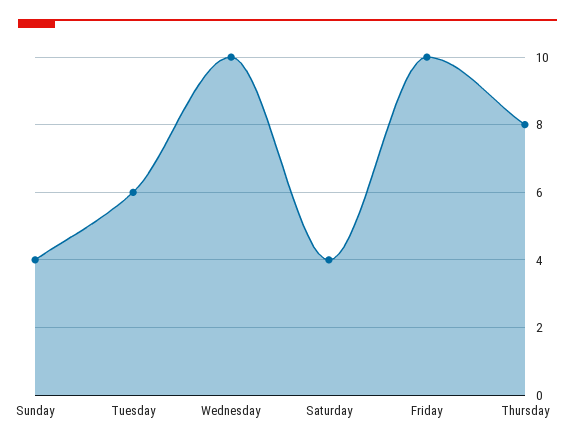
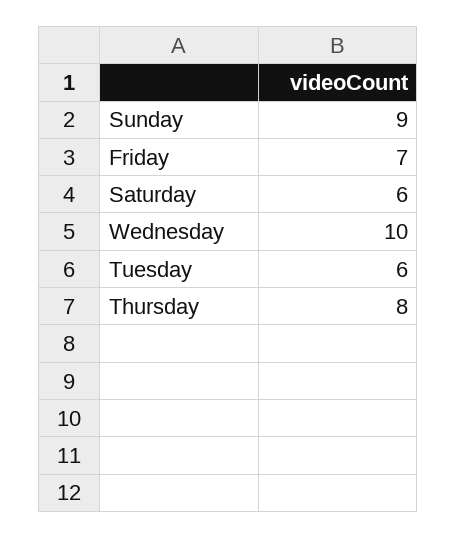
Sunday: 4 -> 9
Saturday: 4 -> 6
Friday: 10 -> 7

